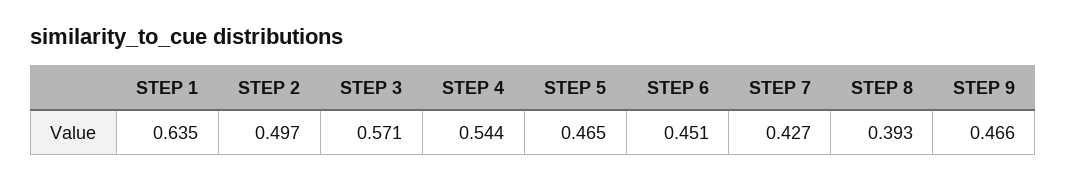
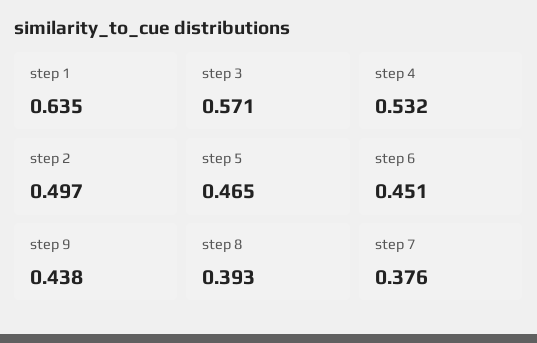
STEP 4: 0.544 -> 0.532
STEP 7: 0.427 -> 0.376
STEP 9: 0.466 -> 0.438

